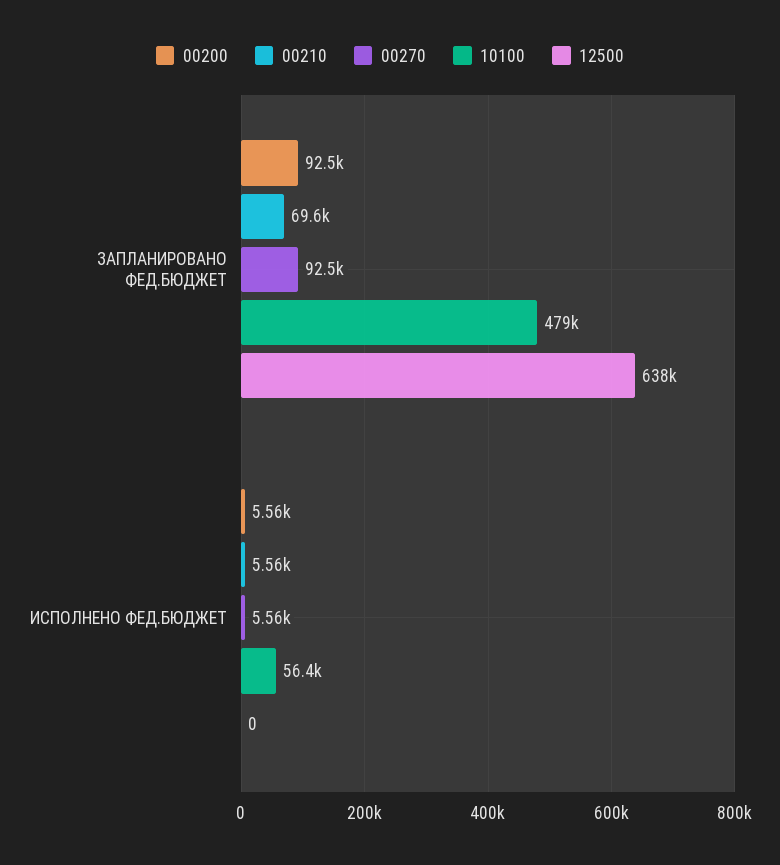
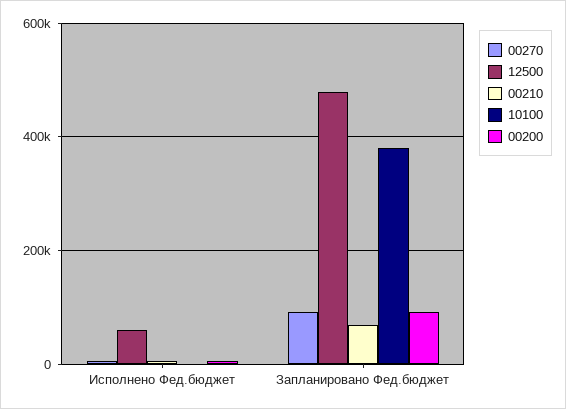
10100, ЗАПЛАНИРОВАНО ФЕД.БЮДЖЕТ: 479000 -> 380000
12500, ЗАПЛАНИРОВАНО ФЕД.БЮДЖЕТ: 638000 -> 480000
10100, ИСПОЛНЕНО ФЕД.БЮДЖЕТ: 56400 -> 0
12500, ИСПОЛНЕНО ФЕД.БЮДЖЕТ: 0 -> 60000

